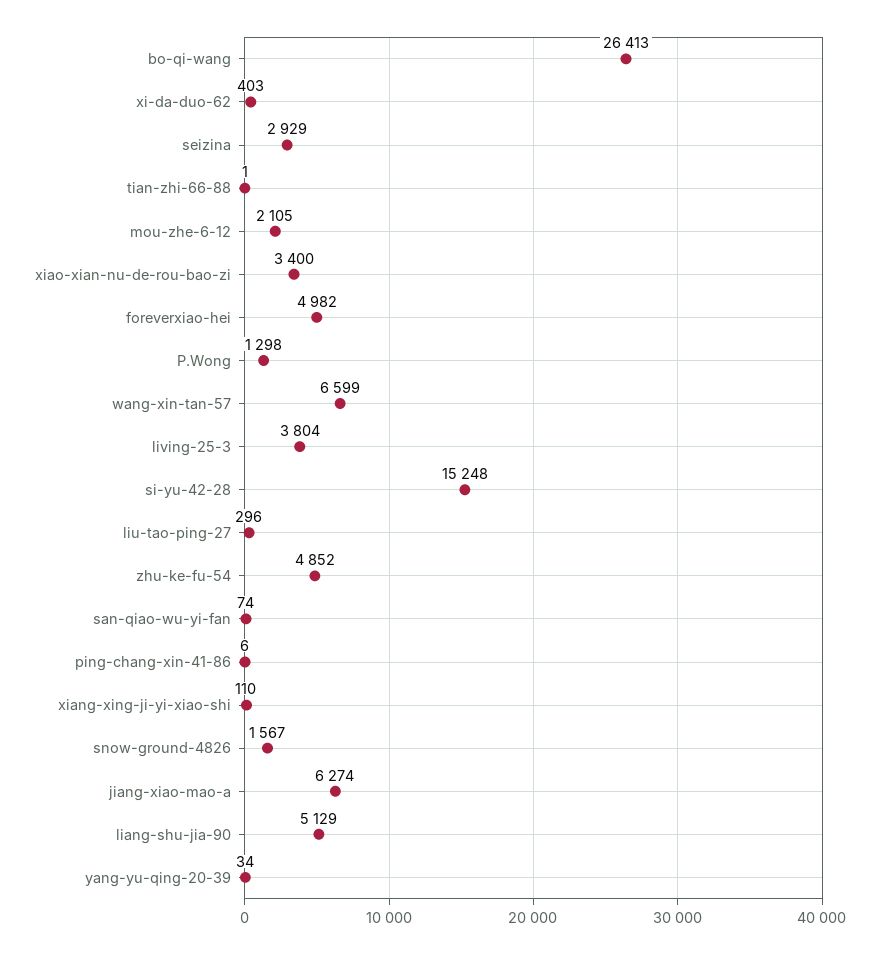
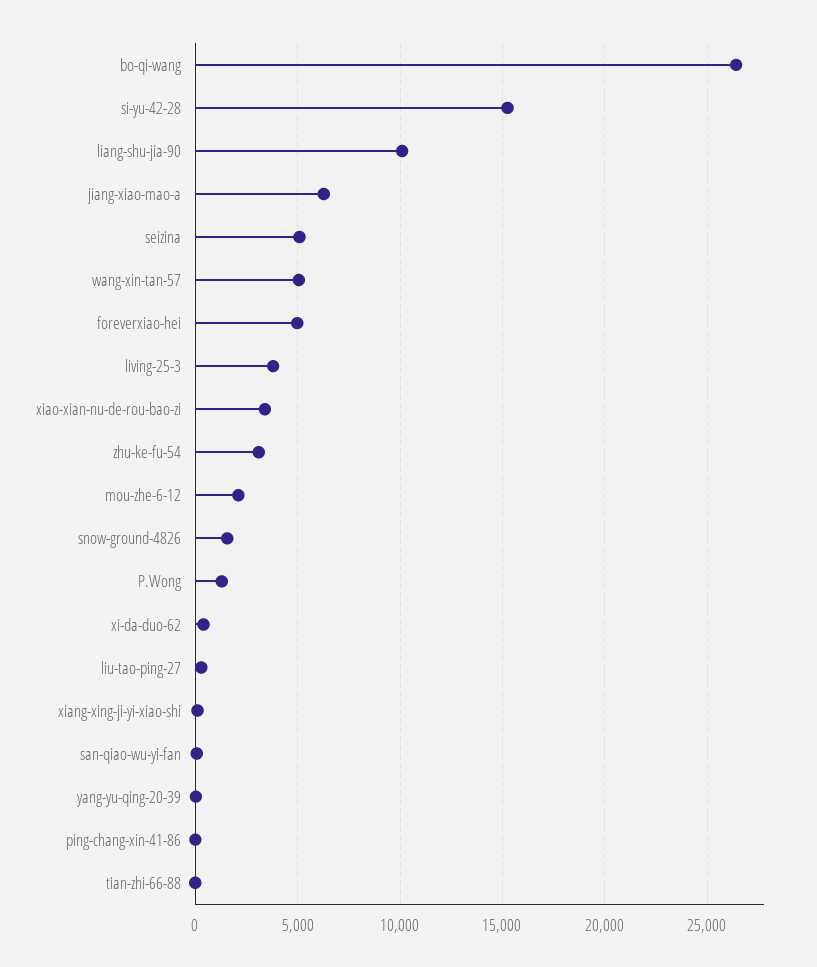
seizina: 2929 -> 5000
wang-xin-tan-57: 6599 -> 5000
zhu-ke-fu-54: 4852 -> 3000
liang-shu-jia-90: 5129 -> 10000

